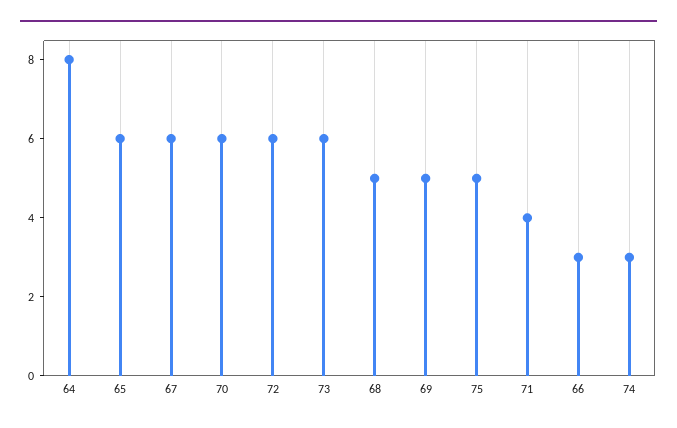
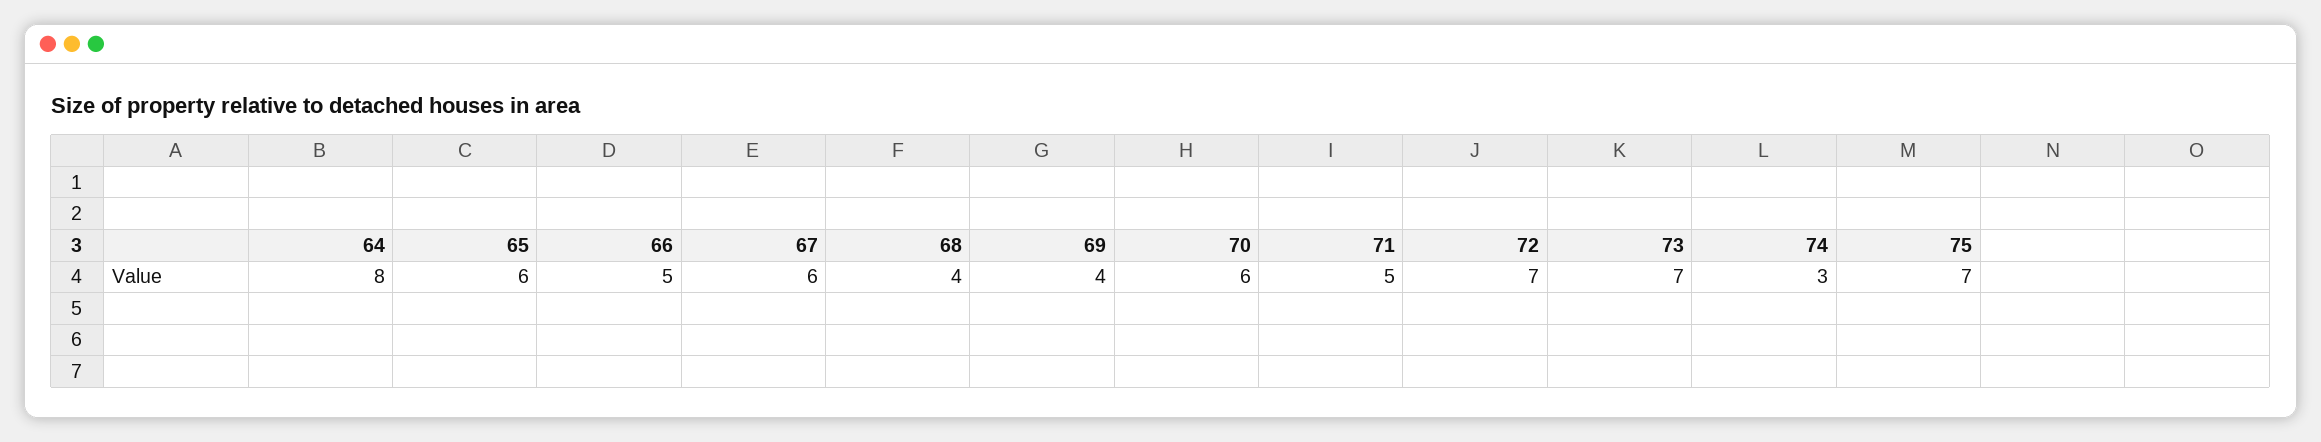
72: 6 -> 7
73: 6 -> 7
68: 5 -> 4
69: 5 -> 4
75: 5 -> 7
71: 4 -> 5
66: 3 -> 5

